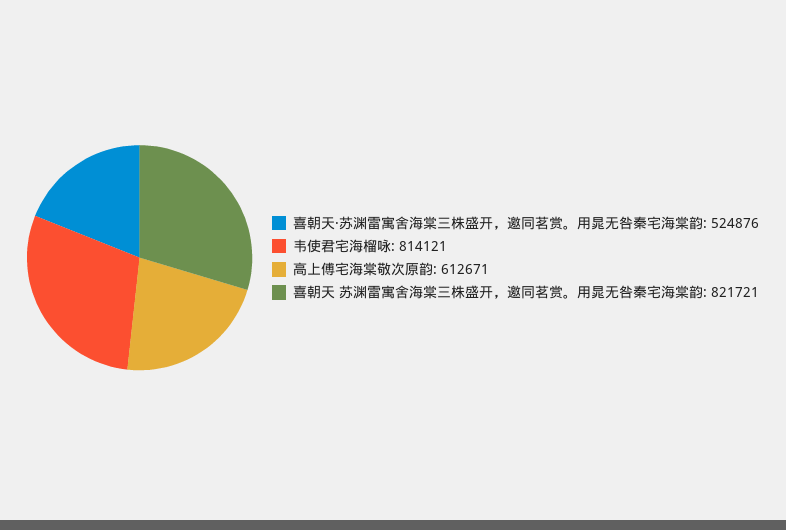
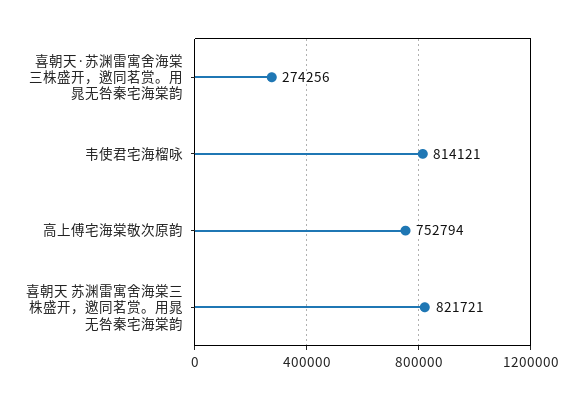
喜朝天·苏渊雷寓舍海棠三株盛开，邀同茗赏。用晁无咎秦宅海棠韵: 524876 -> 274256
高上傅宅海棠敬次原韵: 612671 -> 752794

